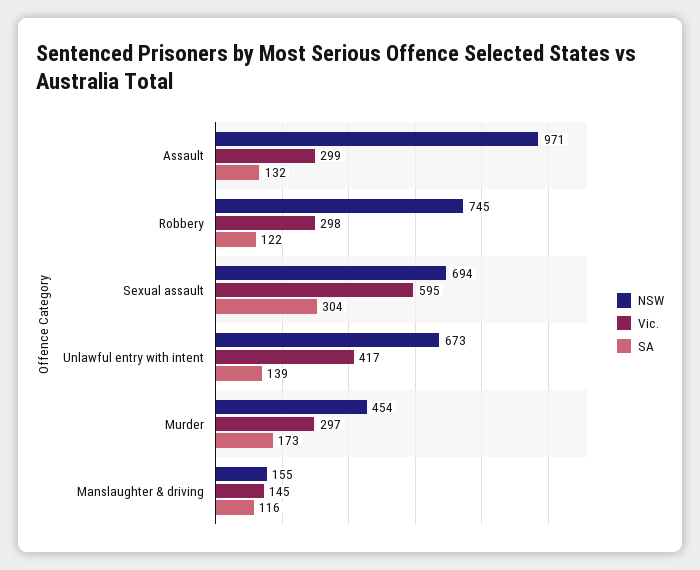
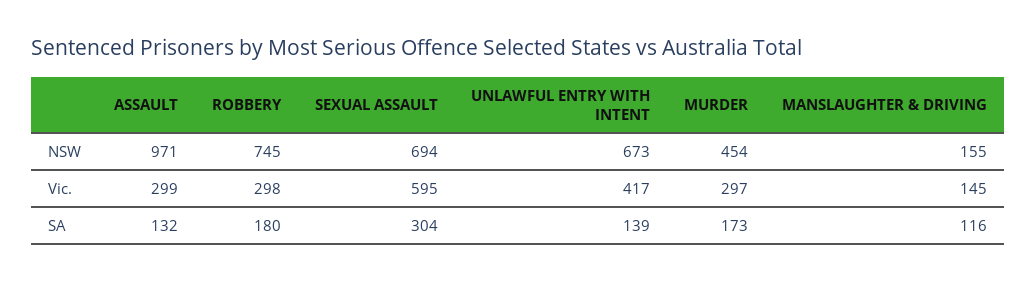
SA, Robbery: 122 -> 180

